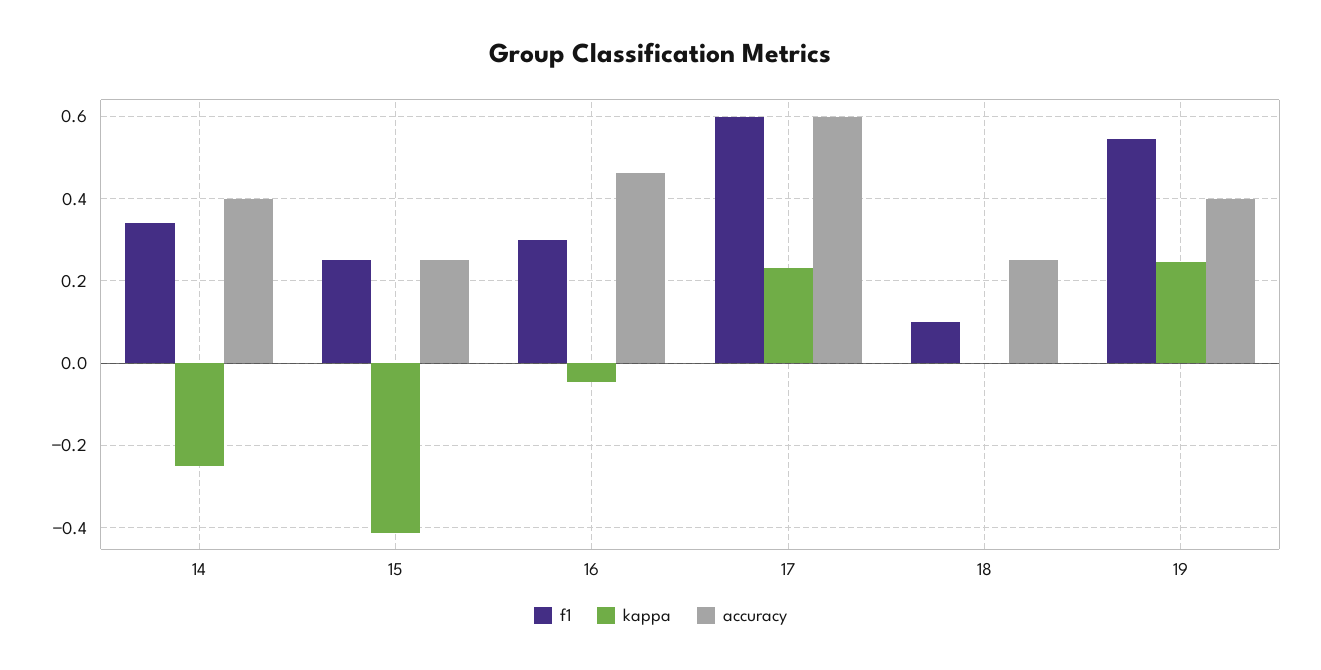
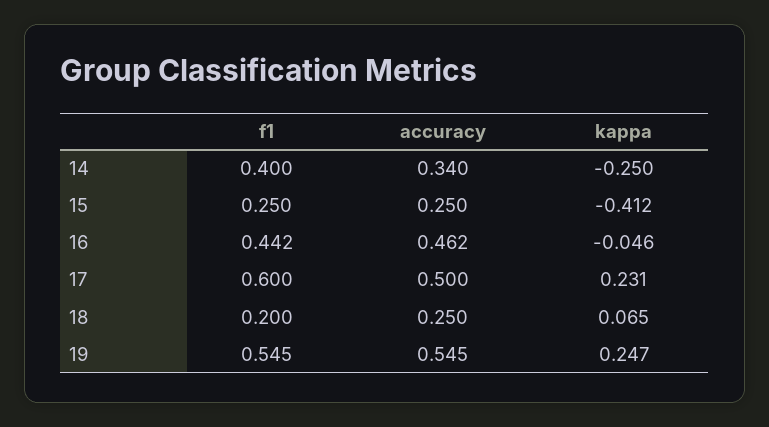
f1, 14: 0.34 -> 0.4
accuracy, 14: 0.4 -> 0.34
f1, 16: 0.3 -> 0.442
accuracy, 17: 0.6 -> 0.5
f1, 18: 0.1 -> 0.2
kappa, 18: 0 -> 0.065
accuracy, 19: 0.4 -> 0.545

